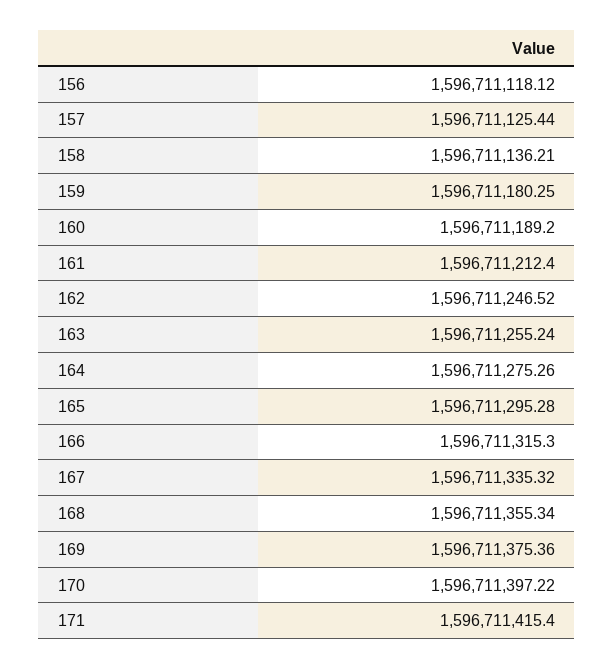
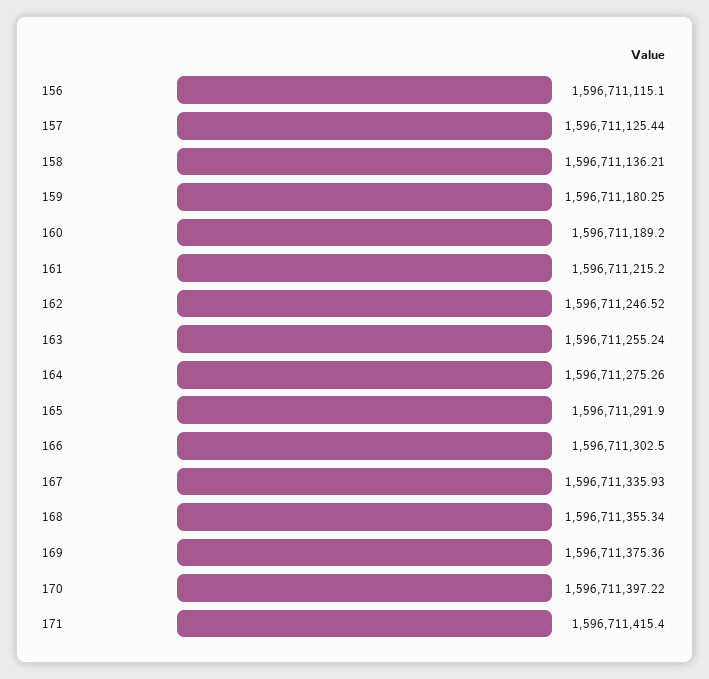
156: 1596711118.12 -> 1596711115.1
161: 1596711212.4 -> 1596711215.2
165: 1596711295.28 -> 1596711291.9
166: 1596711315.3 -> 1596711302.5
167: 1596711335.32 -> 1596711335.93

